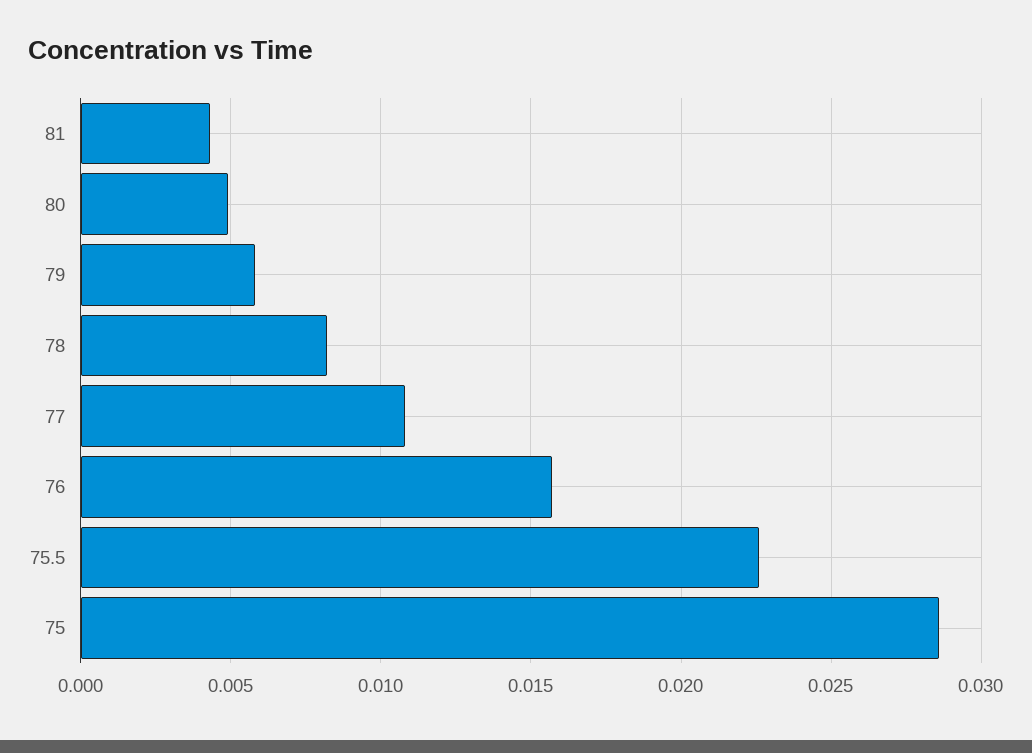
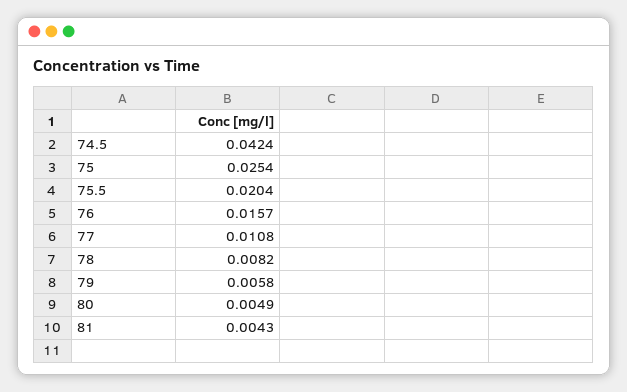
75.5: 0.0225 -> 0.0204
75: 0.0285 -> 0.0254
74.5: none -> 0.0424

